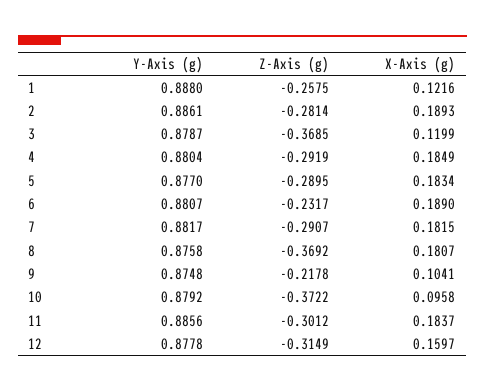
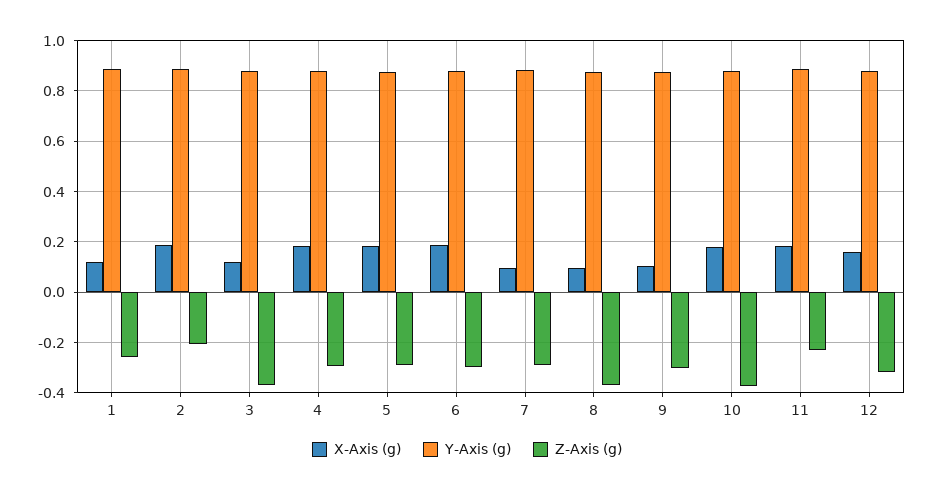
Z-Axis (g), 2: -0.2814 -> -0.2
Z-Axis (g), 6: -0.2317 -> -0.3
X-Axis (g), 7: 0.1815 -> 0.1
X-Axis (g), 8: 0.1807 -> 0.1
Z-Axis (g), 9: -0.2178 -> -0.3
X-Axis (g), 10: 0.0958 -> 0.175
Z-Axis (g), 11: -0.3012 -> -0.225

